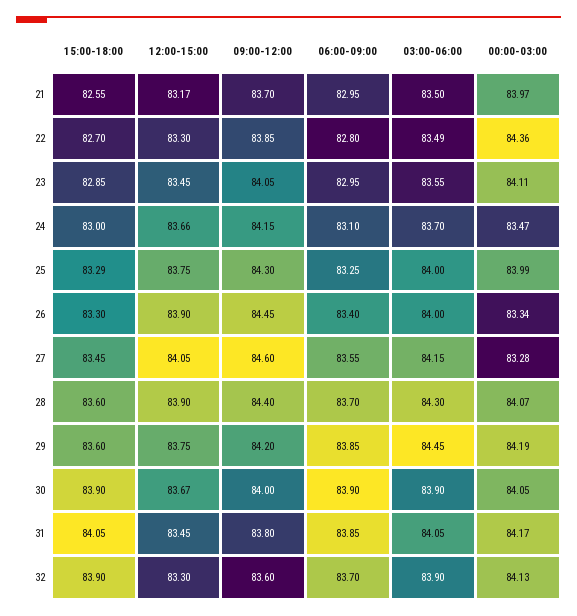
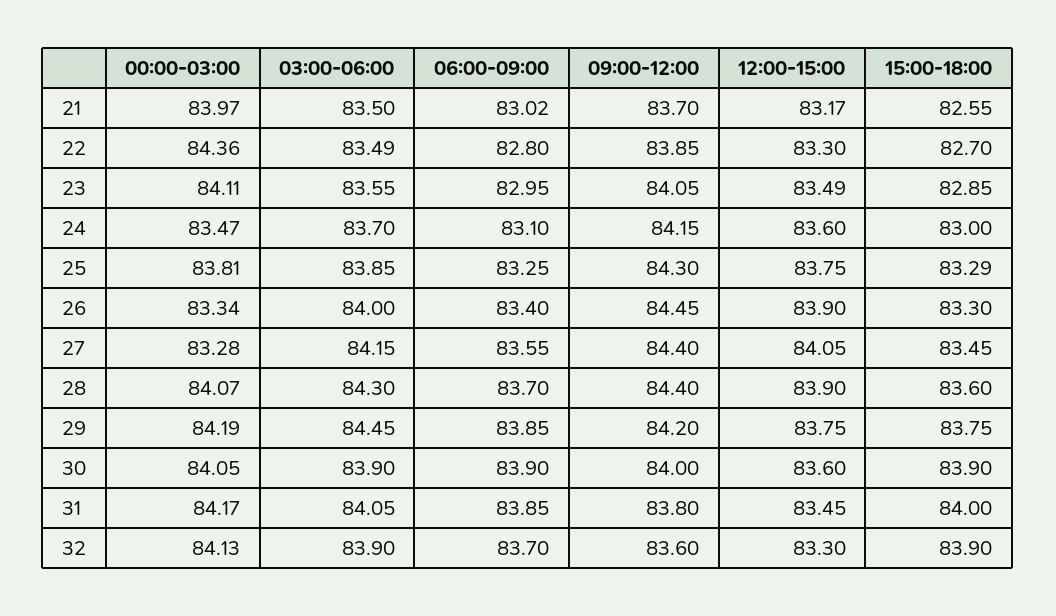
06:00-09:00, 21: 82.95 -> 83.02
12:00-15:00, 23: 83.45 -> 83.49
12:00-15:00, 24: 83.66 -> 83.6
03:00-06:00, 25: 84 -> 83.85
00:00-03:00, 25: 83.99 -> 83.81
09:00-12:00, 27: 84.6 -> 84.4
15:00-18:00, 29: 83.6 -> 83.75
12:00-15:00, 30: 83.67 -> 83.6
15:00-18:00, 31: 84.05 -> 84

